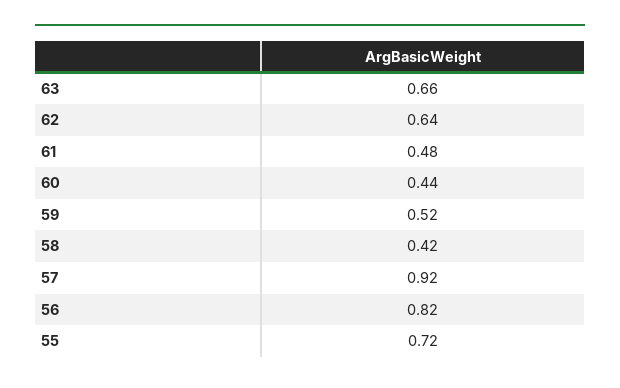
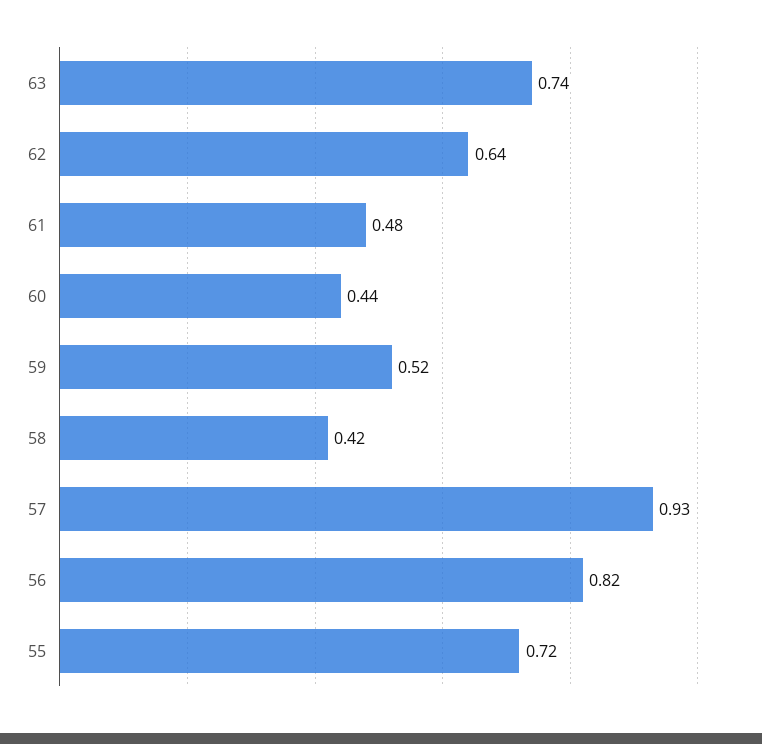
63: 0.66 -> 0.74
57: 0.92 -> 0.93

